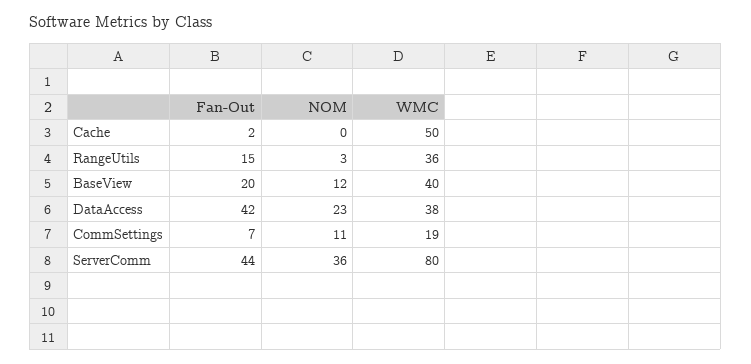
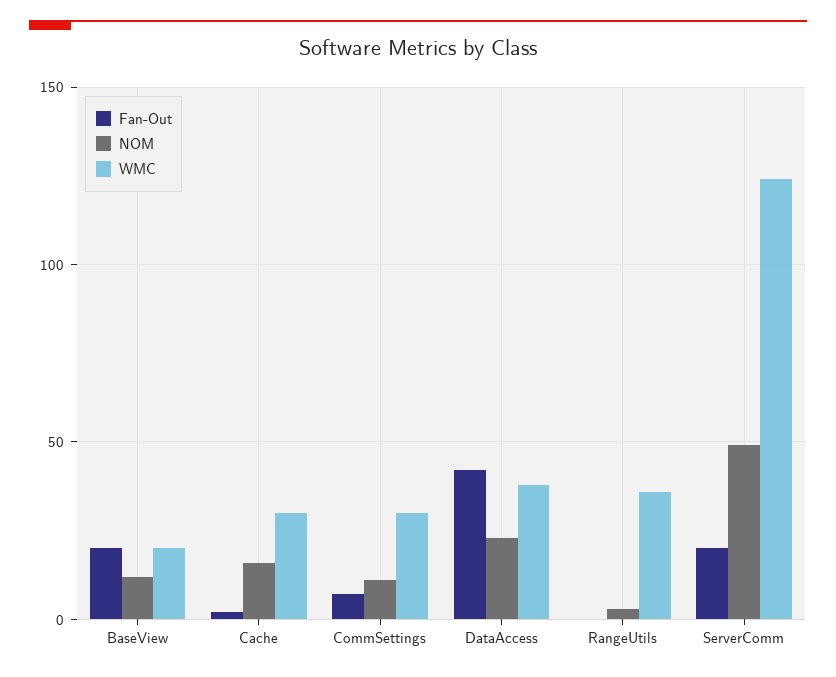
NOM, Cache: 0 -> 15
WMC, Cache: 50 -> 30
Fan-Out, RangeUtils: 15 -> 0
WMC, BaseView: 40 -> 20
WMC, CommSettings: 19 -> 30
Fan-Out, ServerComm: 44 -> 20
NOM, ServerComm: 36 -> 50
WMC, ServerComm: 80 -> 125

